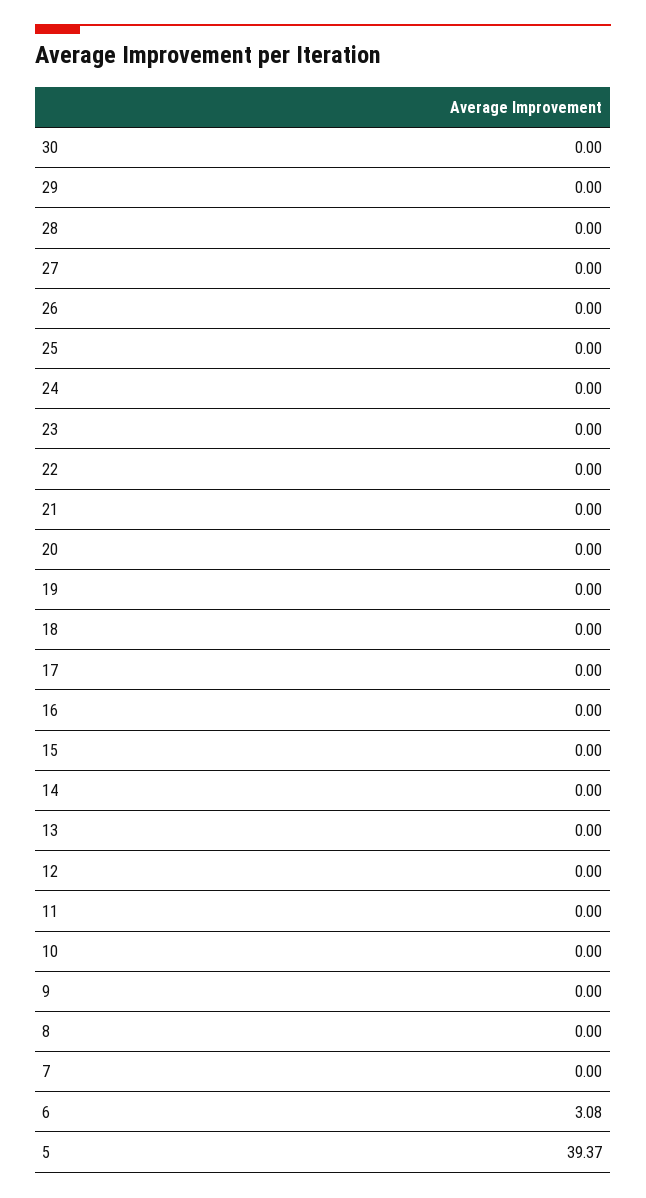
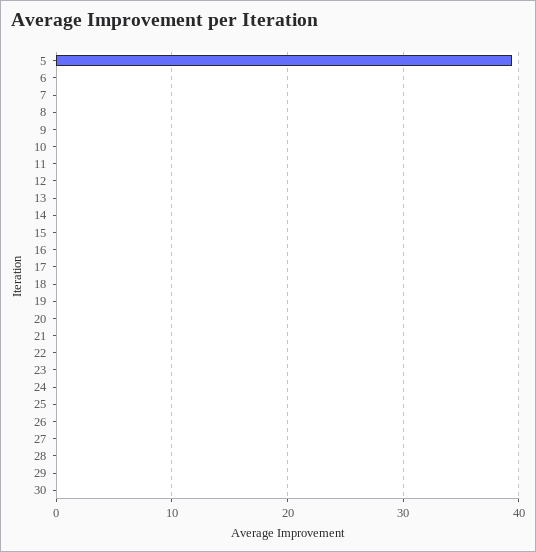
6: 3.08 -> 0

